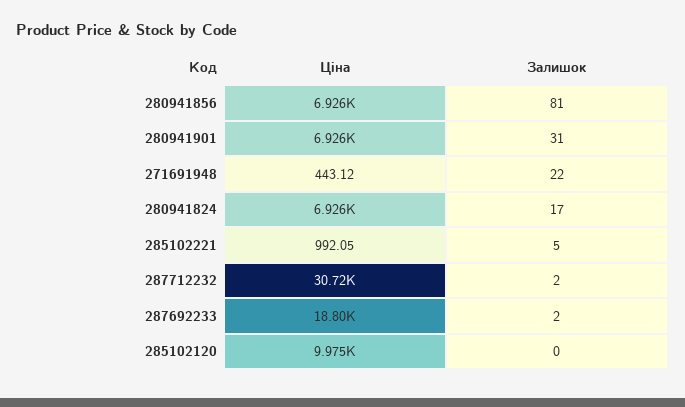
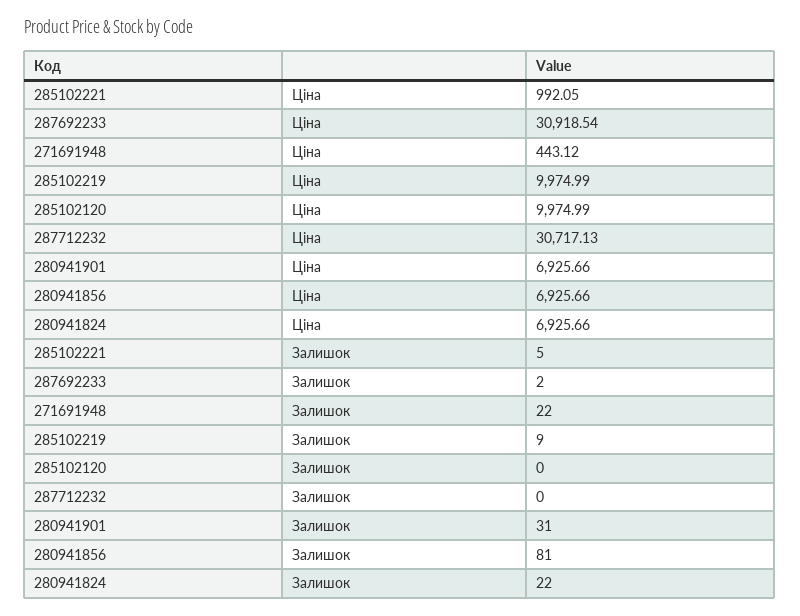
Залишок, 280941824: 17 -> 22
Залишок, 287712232: 2 -> 0
Ціна, 287692233: 18800 -> 30918.54
Ціна, 285102219: none -> 9974.99
Залишок, 285102219: none -> 9

